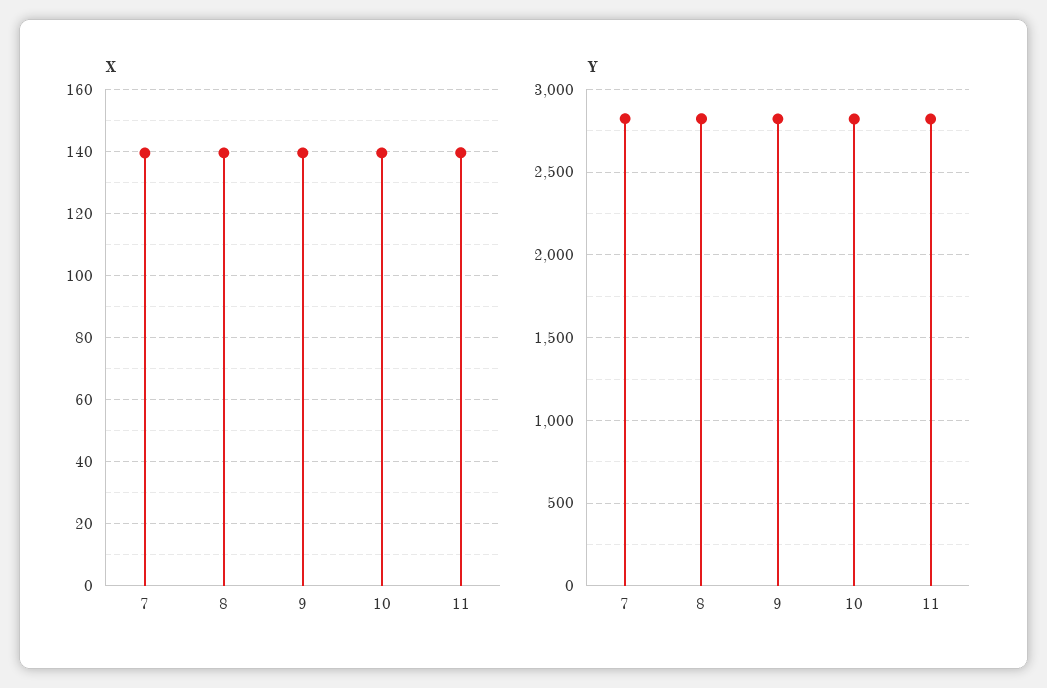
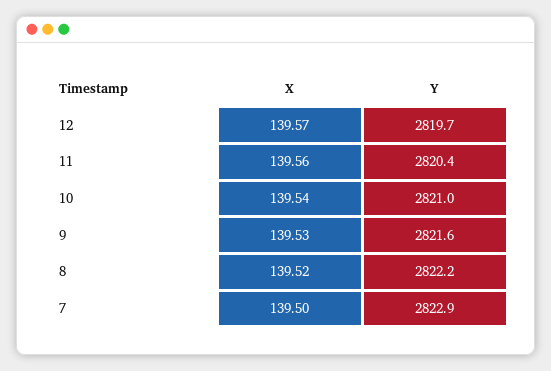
X, 12: none -> 139.57
Y, 12: none -> 2819.7

